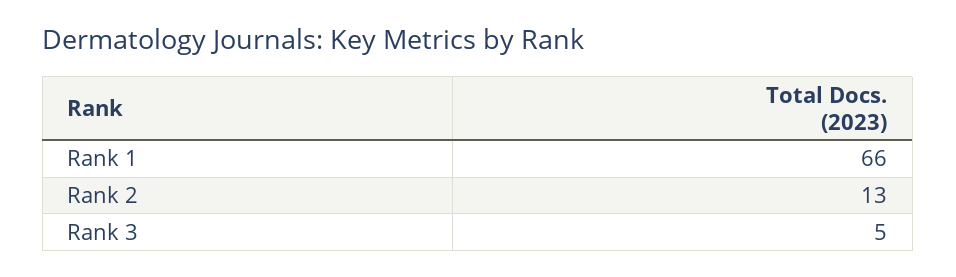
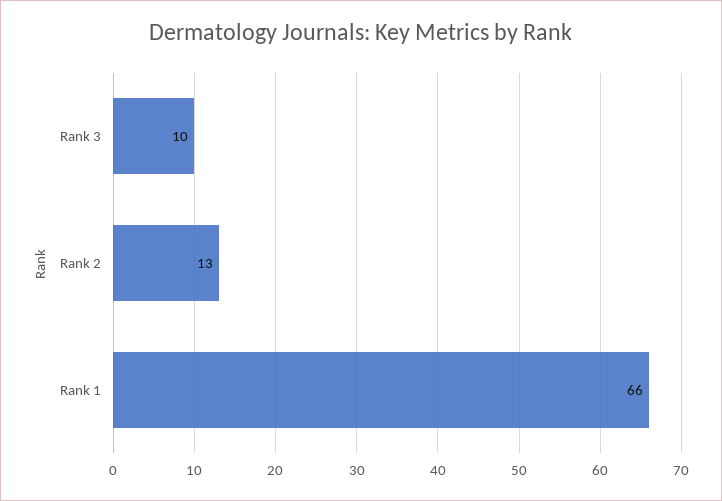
Rank 3: 5 -> 10

